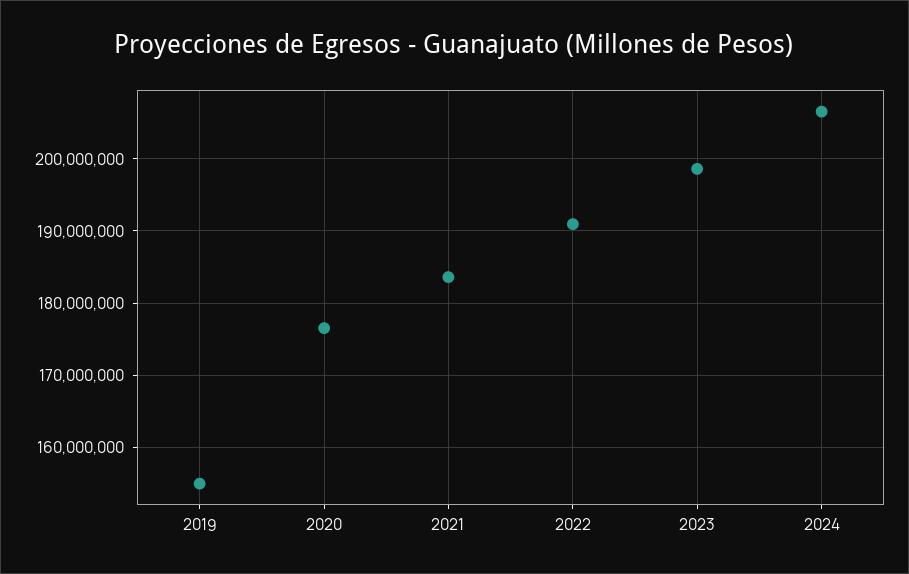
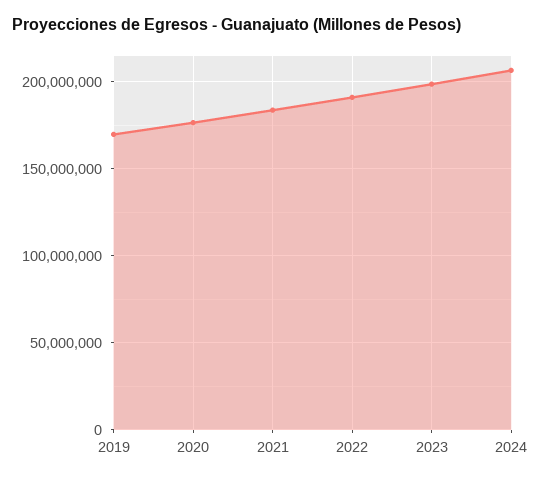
2019: 155000000 -> 170000000

